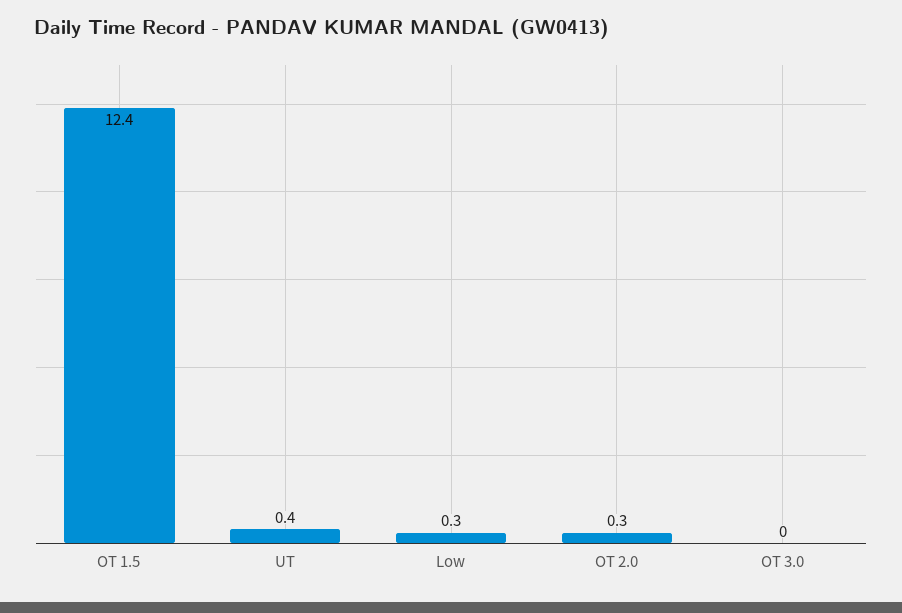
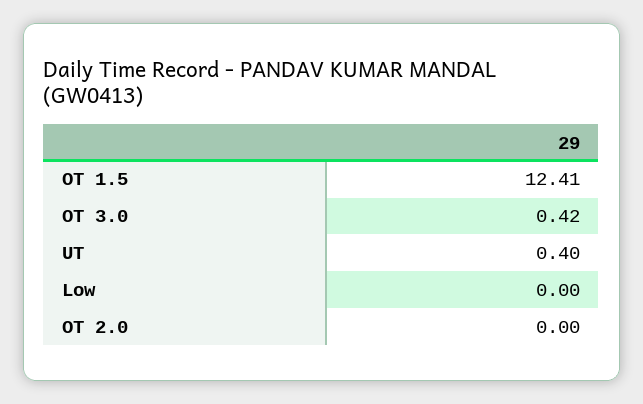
Low: 0.3 -> 0
OT 2.0: 0.3 -> 0
OT 3.0: 0 -> 0.42

